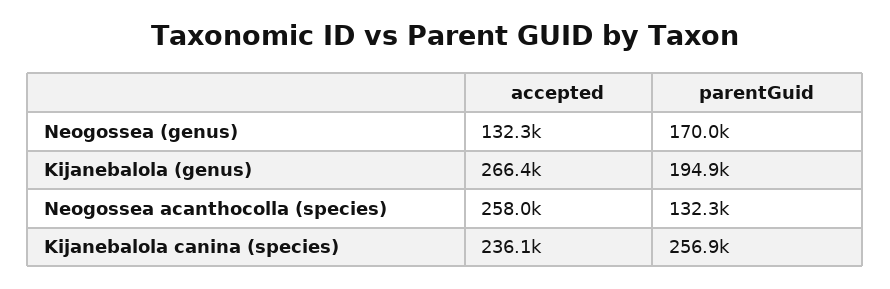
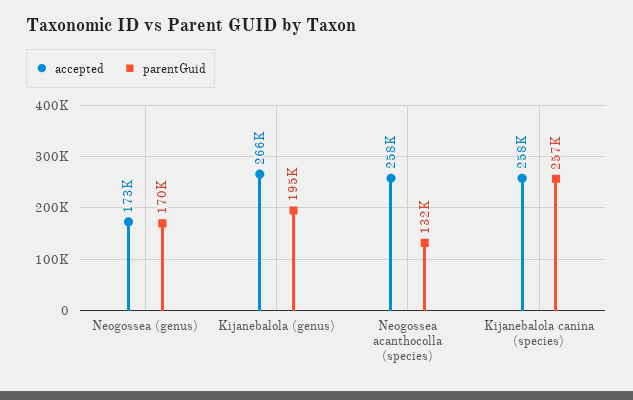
accepted, Neogossea (genus): 132300 -> 173000
accepted, Kijanebalola canina (species): 236100 -> 258000

